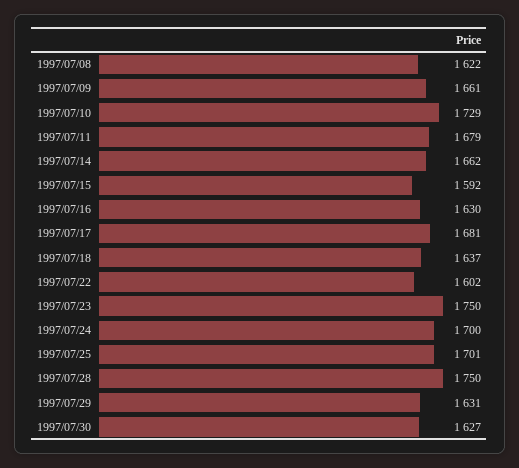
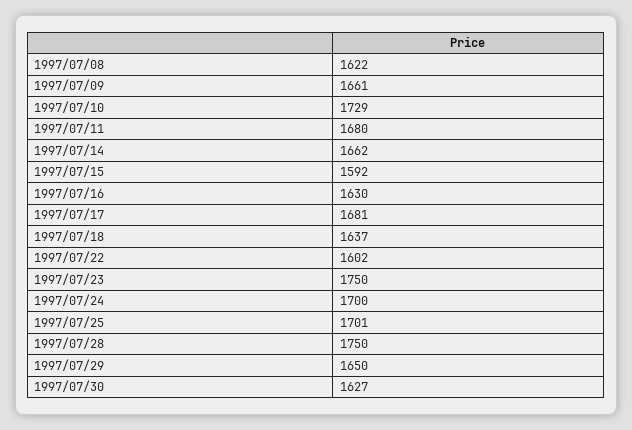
1997/07/11: 1679 -> 1680
1997/07/29: 1631 -> 1650

